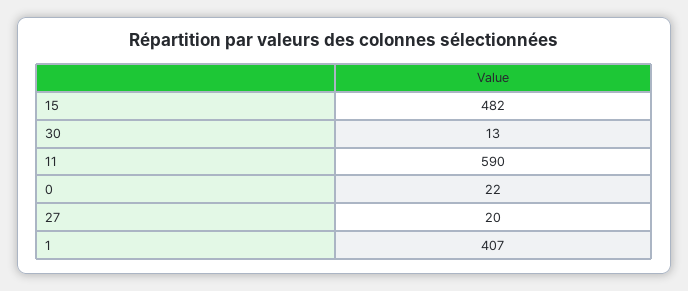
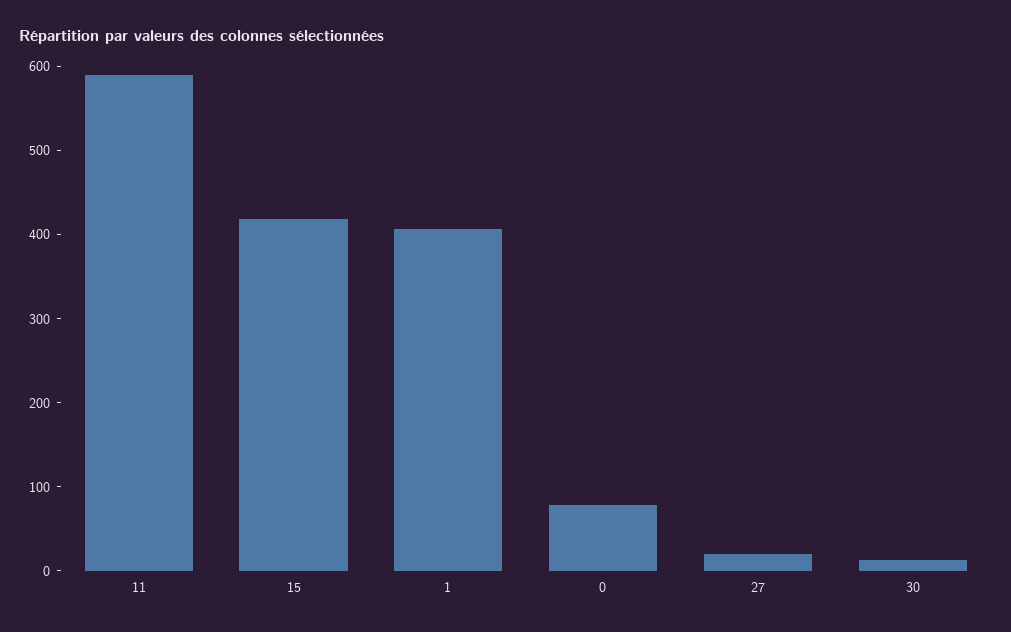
15: 482 -> 420
0: 22 -> 80

